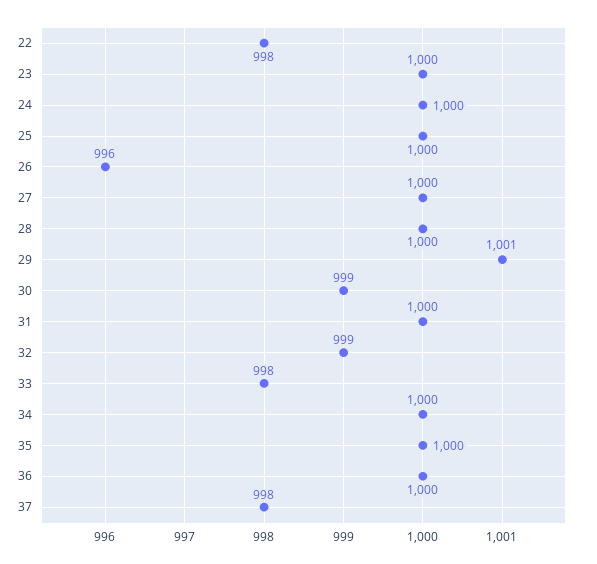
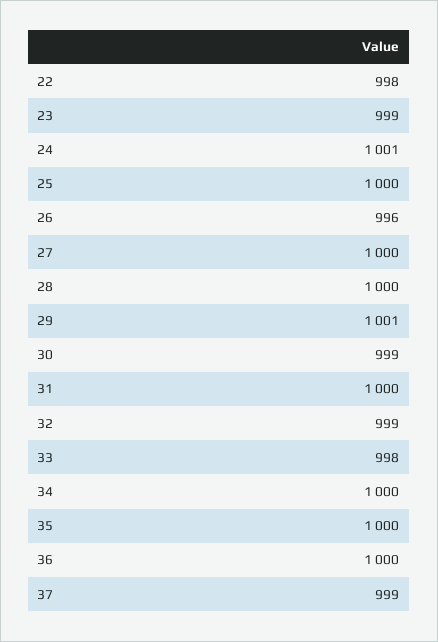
23: 1000 -> 999
24: 1000 -> 1001
37: 998 -> 999

